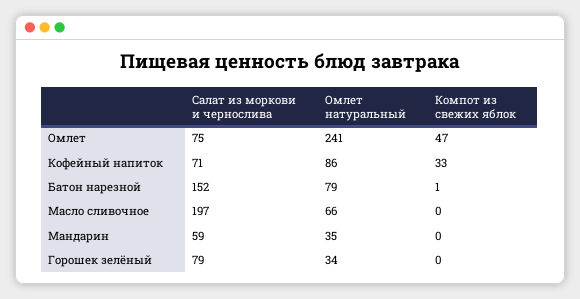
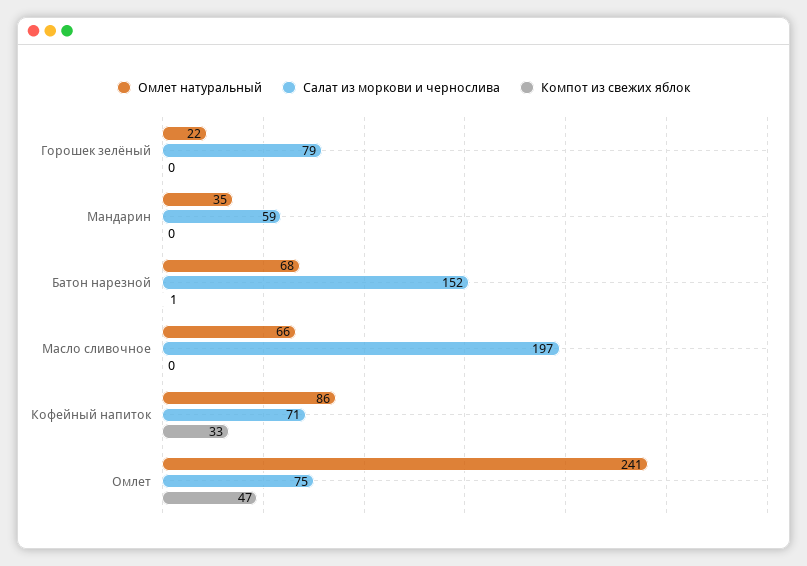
Омлет натуральный, Батон нарезной: 79 -> 68
Омлет натуральный, Горошек зелёный: 34 -> 22

